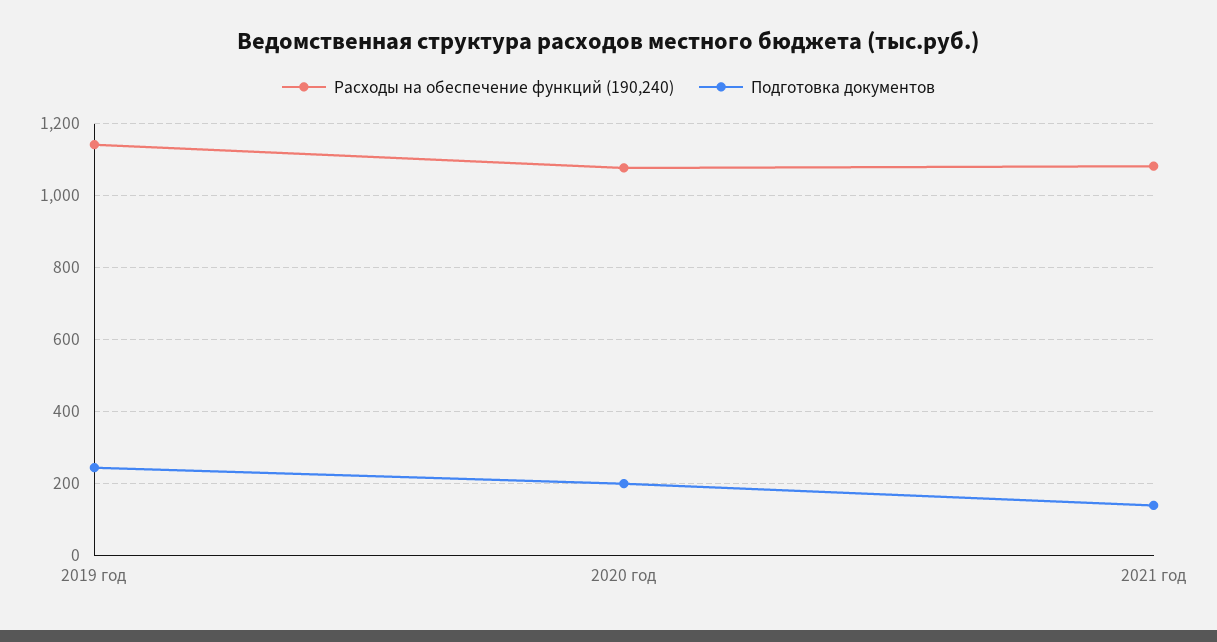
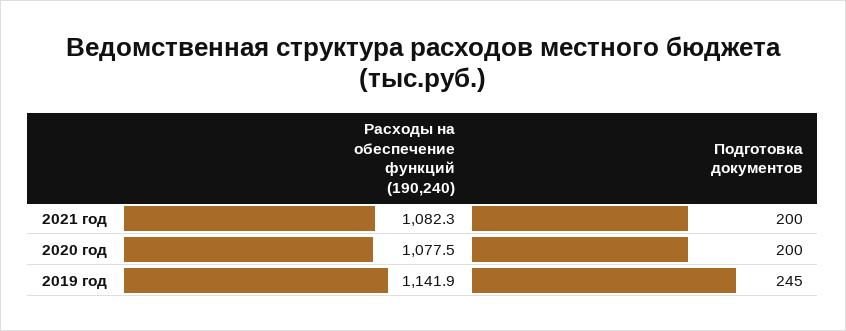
Подготовка документов, 2021 год: 140 -> 200

